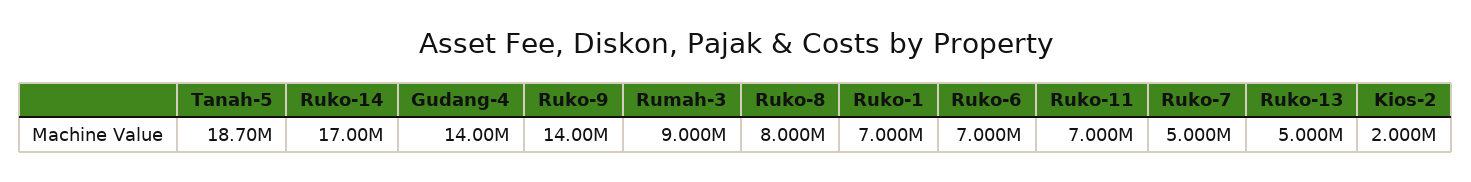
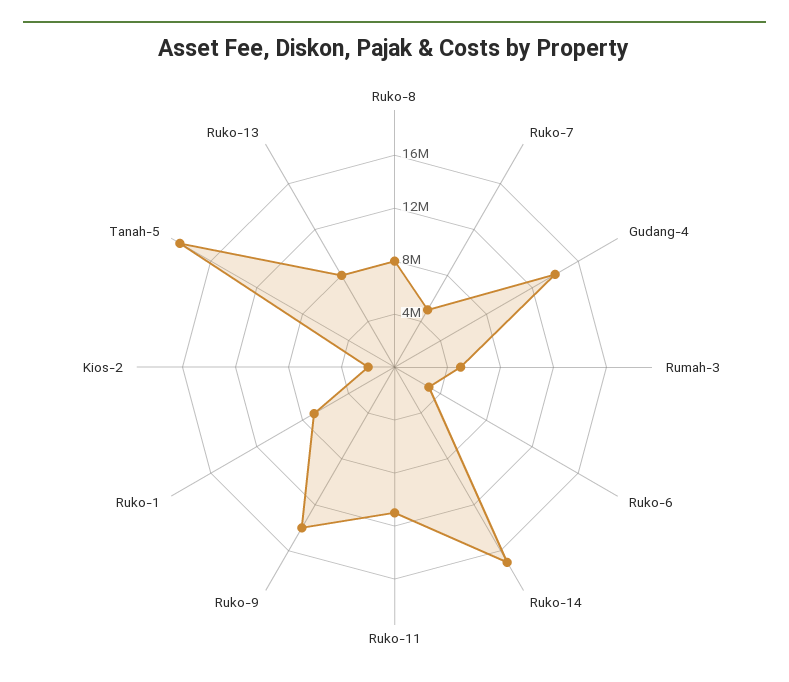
Rumah-3: 9000000 -> 5000000
Ruko-6: 7000000 -> 3000000
Ruko-11: 7000000 -> 11000000
Ruko-13: 5000000 -> 8000000

